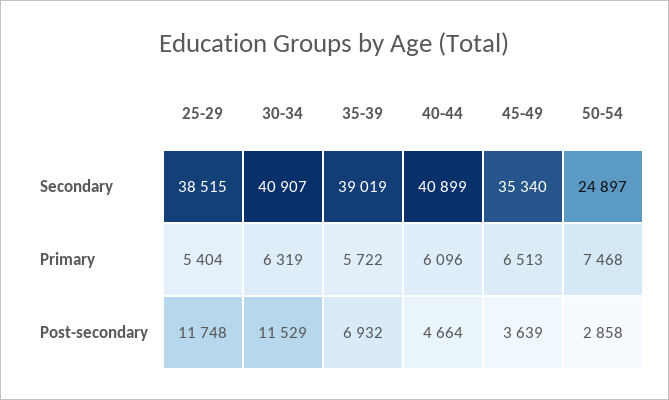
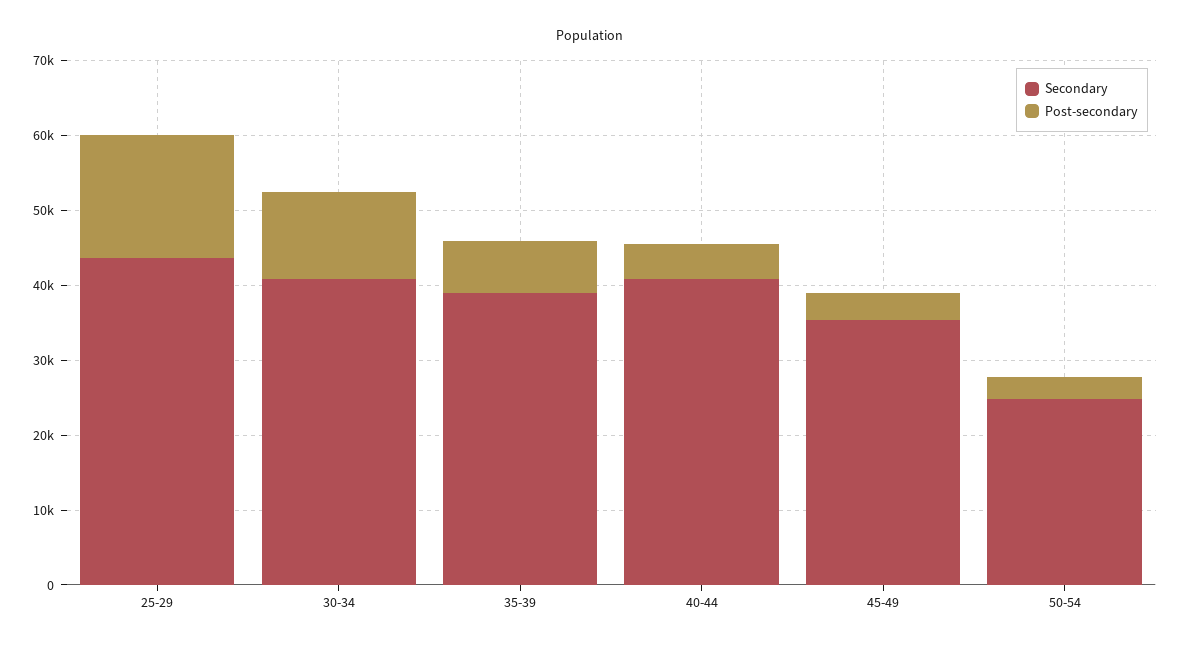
Secondary, 25-29: 38515 -> 44000
Primary, 25-29: 5404 -> none
Primary, 30-34: 6319 -> none
Primary, 35-39: 5722 -> none
Primary, 40-44: 6096 -> none
Primary, 45-49: 6513 -> none
Primary, 50-54: 7468 -> none
Post-secondary, 25-29: 11748 -> 16000

